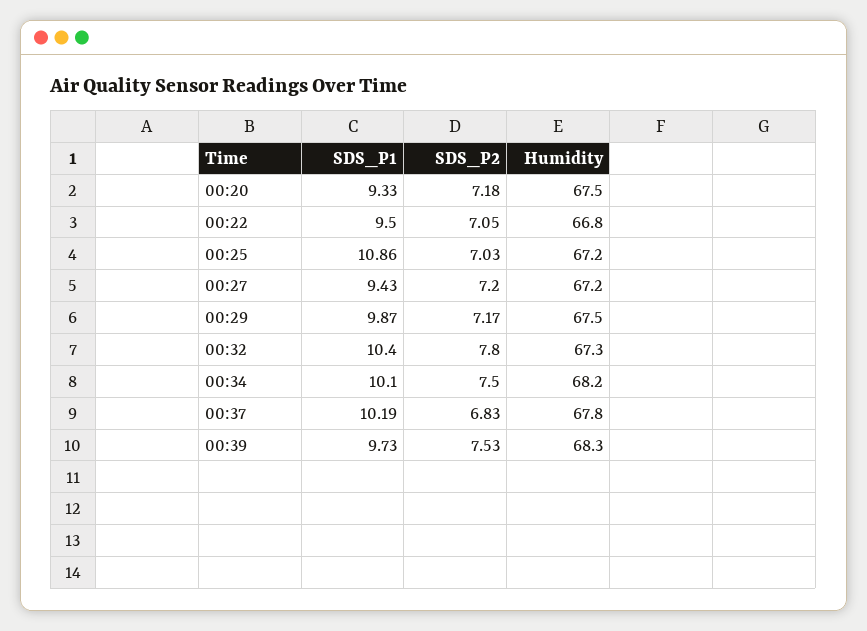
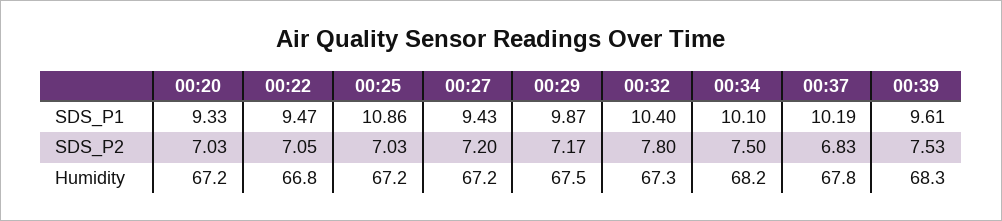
SDS_P2, 00:20: 7.18 -> 7.03
Humidity, 00:20: 67.5 -> 67.2
SDS_P1, 00:22: 9.5 -> 9.47
SDS_P1, 00:39: 9.73 -> 9.61

